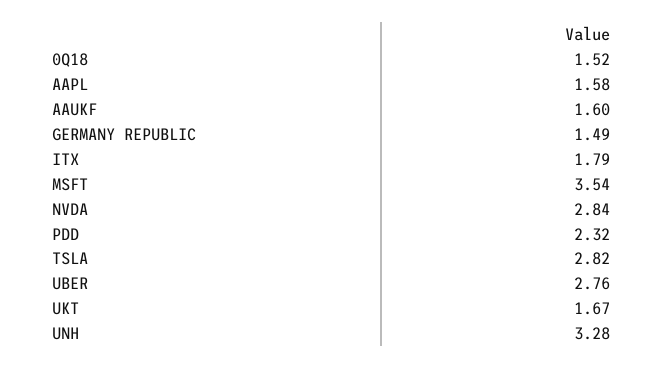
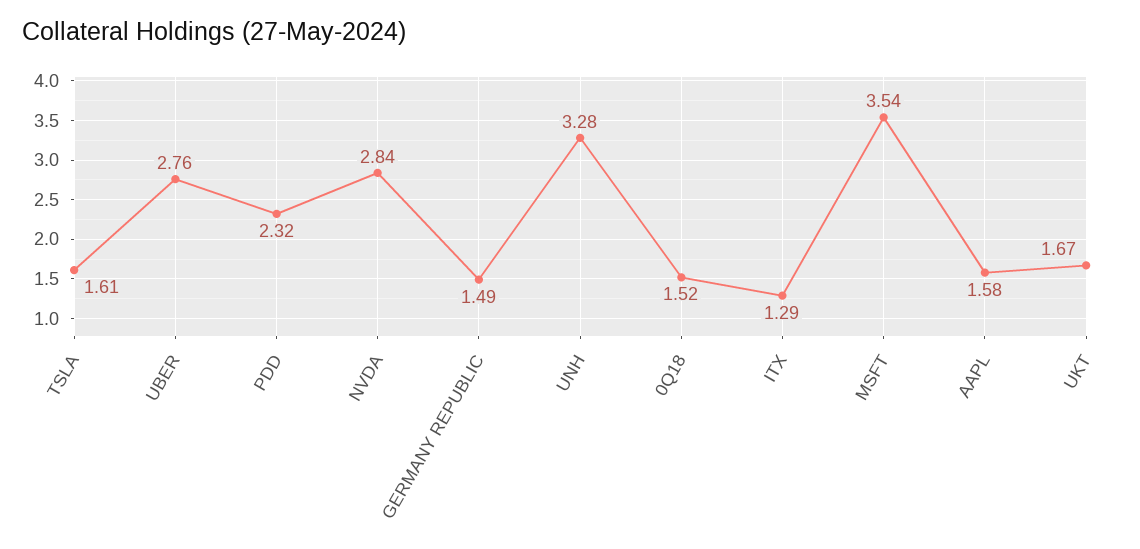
AAUKF: 1.6 -> none
ITX: 1.79 -> 1.29
TSLA: 2.82 -> 1.61

